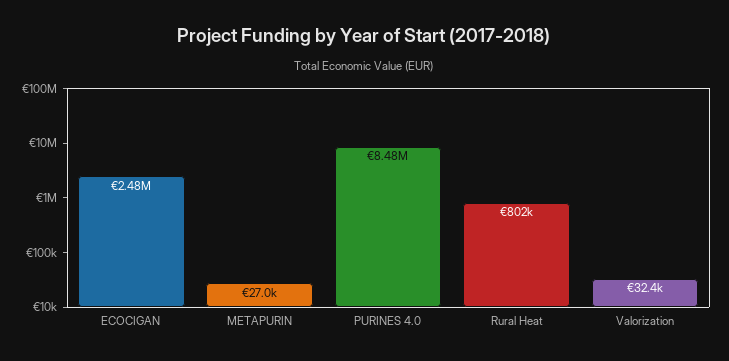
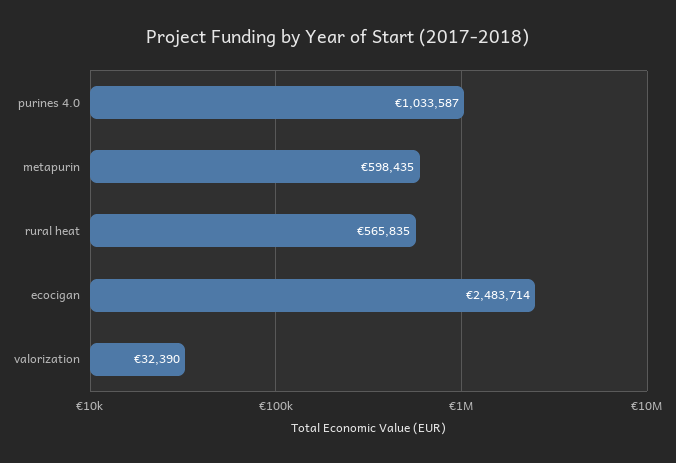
METAPURIN: 27000 -> 598435
PURINES 4.0: 8480000 -> 1033587
Rural Heat: 802000 -> 565835

